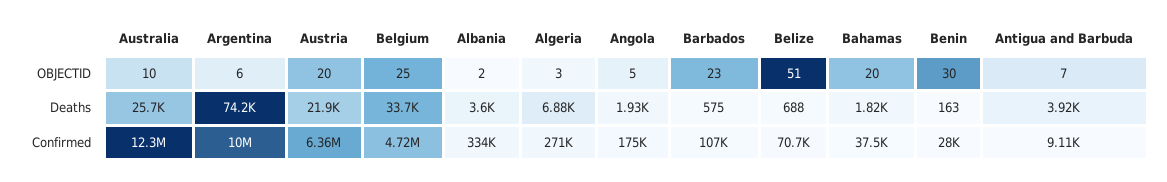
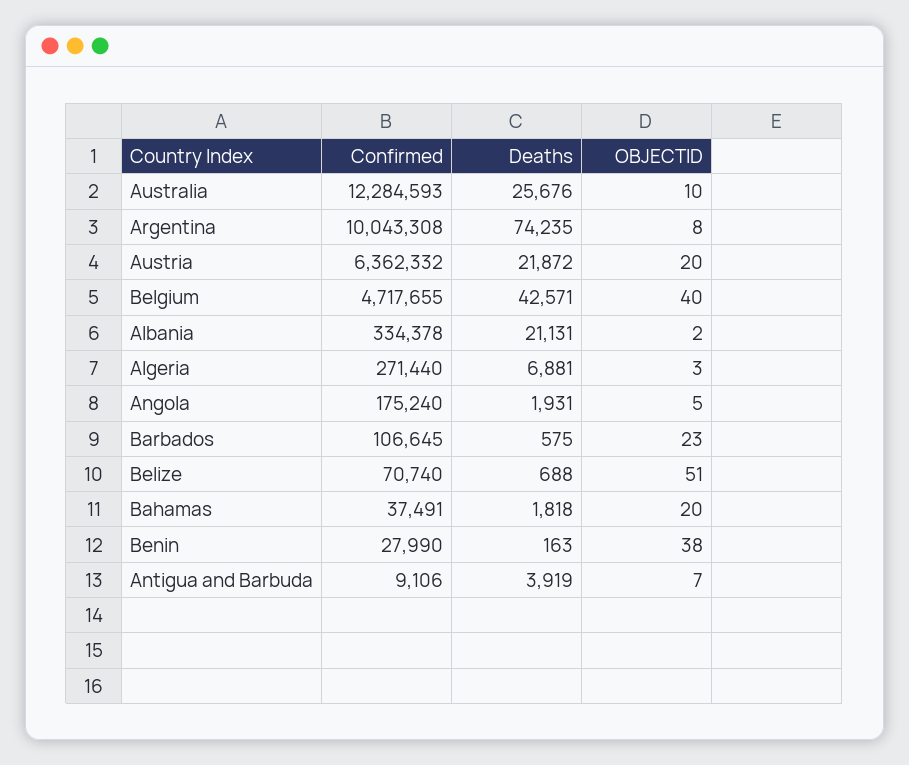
Argentina, OBJECTID: 6 -> 8
Belgium, OBJECTID: 25 -> 40
Benin, OBJECTID: 30 -> 38
Belgium, Deaths: 33700 -> 42571
Albania, Deaths: 3600 -> 21131

